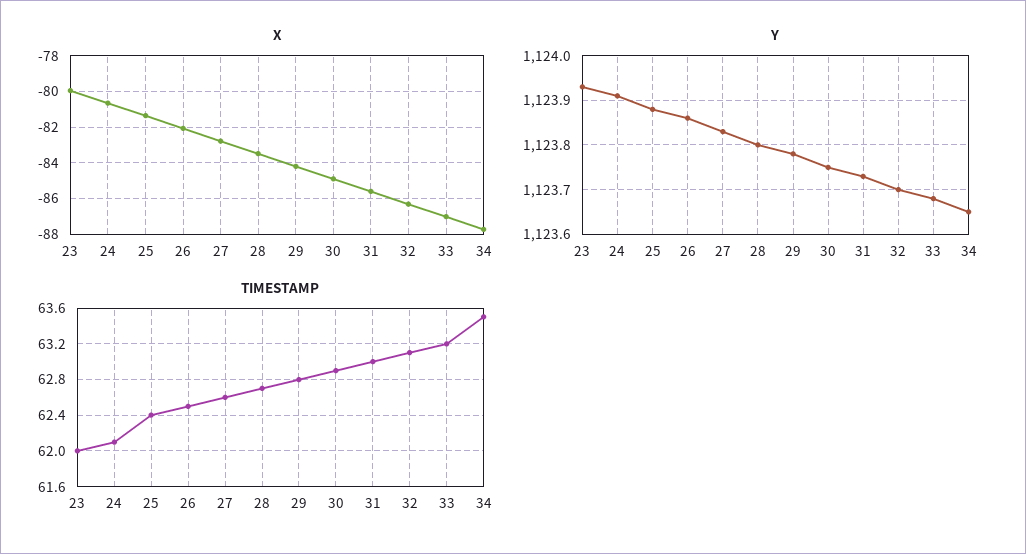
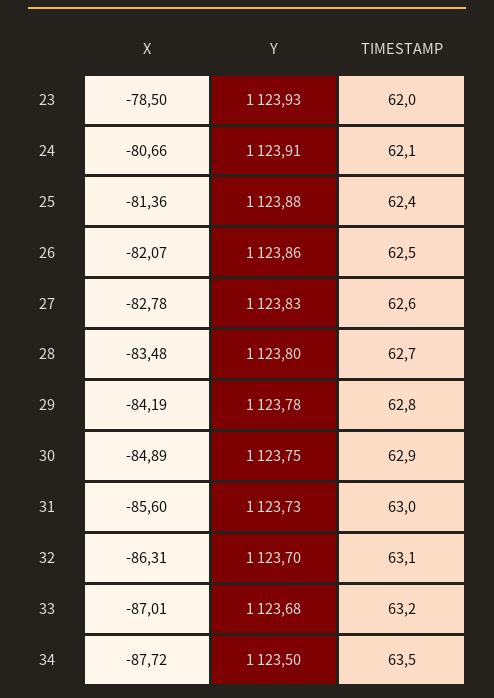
X, 23: -80 -> -78.5
Y, 34: 1123.65 -> 1123.5

